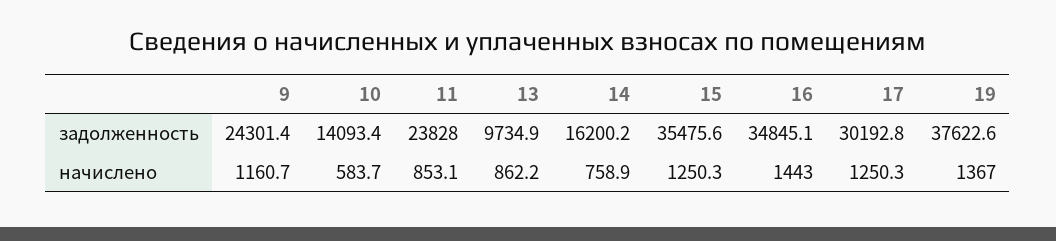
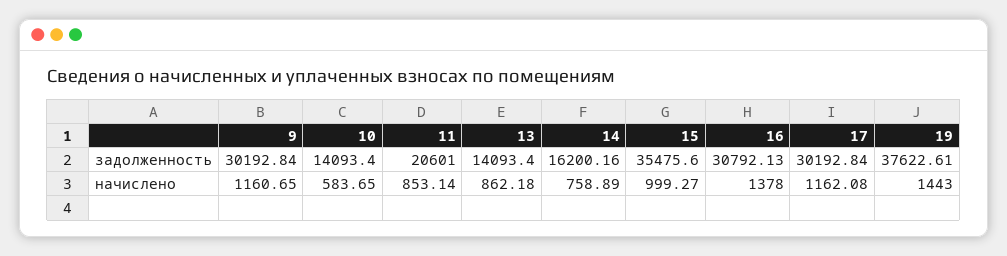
9, задолженность: 24301.4 -> 30192.84
11, задолженность: 23828 -> 20601
13, задолженность: 9734.9 -> 14093.4
16, задолженность: 34845.1 -> 30792.13
15, начислено: 1250.3 -> 999.27
16, начислено: 1443 -> 1378
17, начислено: 1250.3 -> 1162.08
19, начислено: 1367 -> 1443

